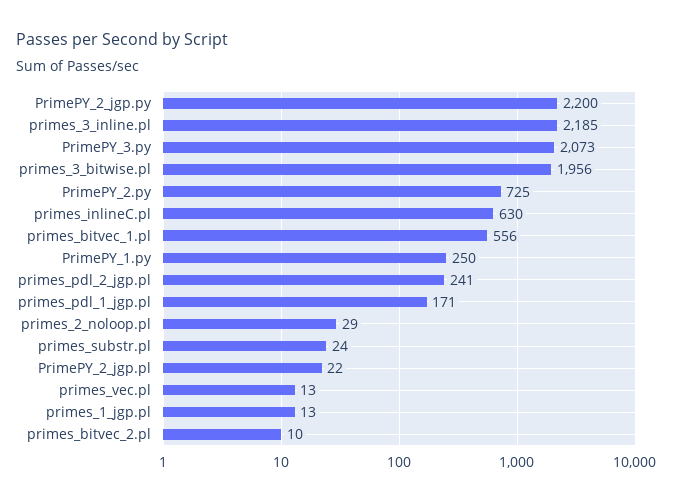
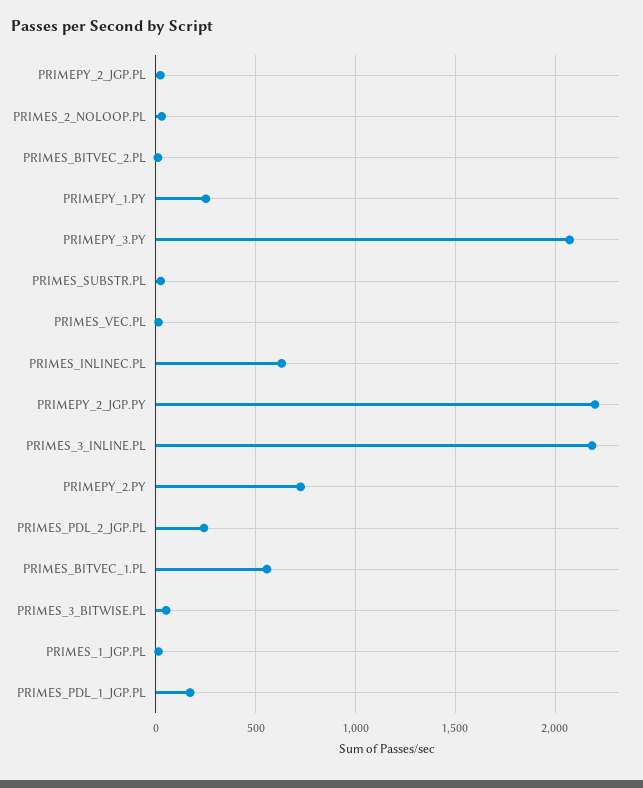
primes_3_bitwise.pl: 1956 -> 50

